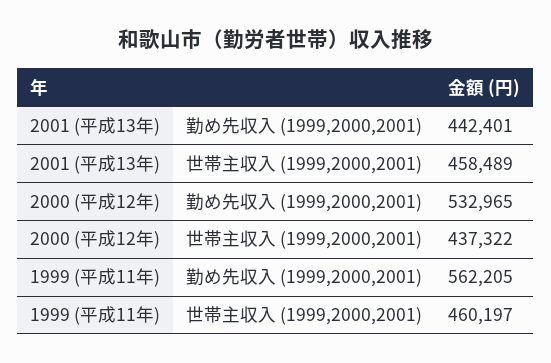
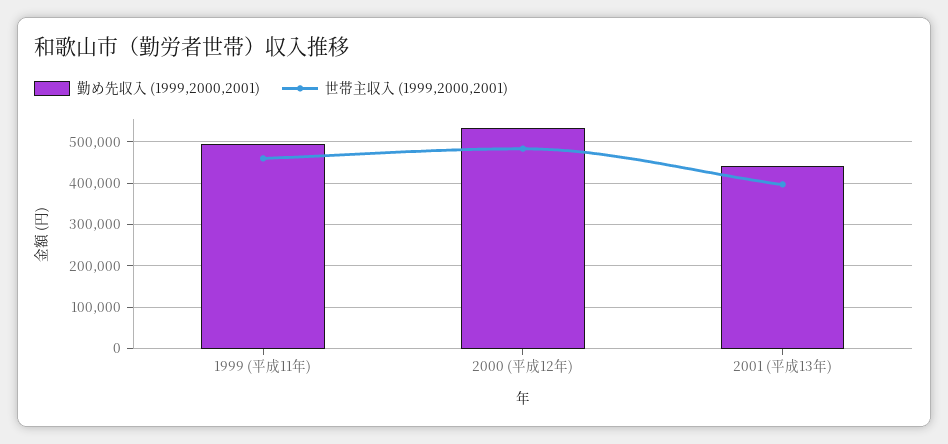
世帯主収入 (1999,2000,2001), 2001 (平成13年): 458489 -> 400000
世帯主収入 (1999,2000,2001), 2000 (平成12年): 437322 -> 480000
勤め先収入 (1999,2000,2001), 1999 (平成11年): 562205 -> 500000

